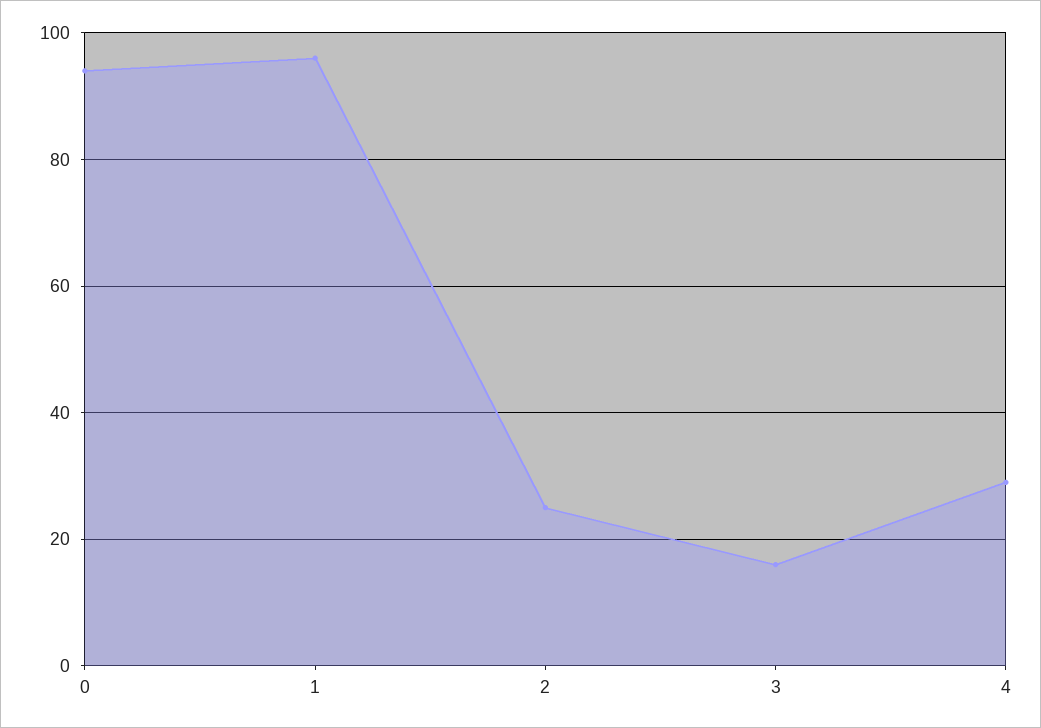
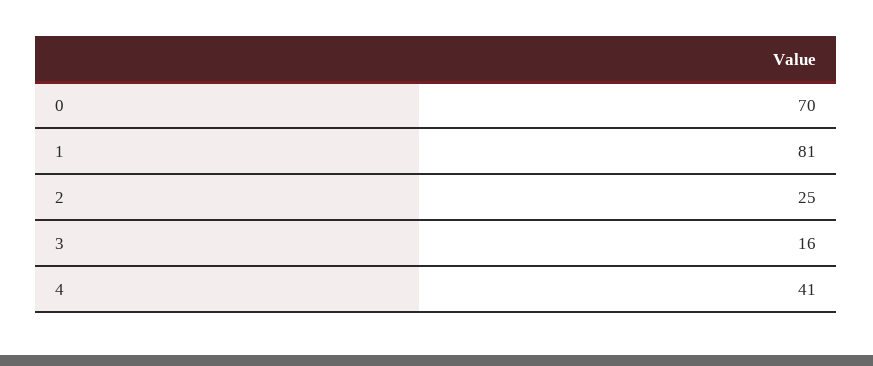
0: 95 -> 70
1: 95 -> 81
4: 30 -> 41

